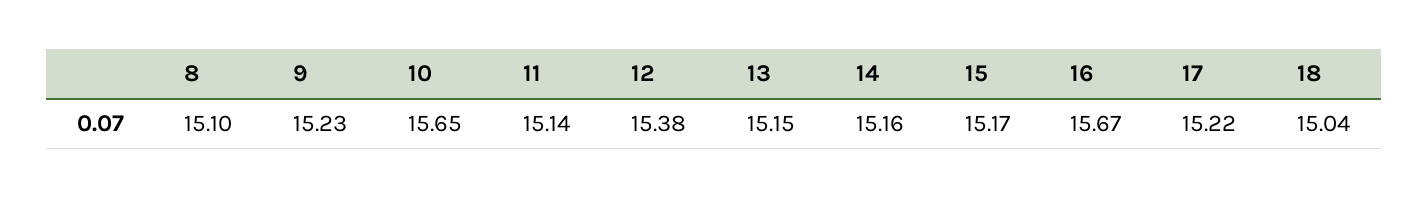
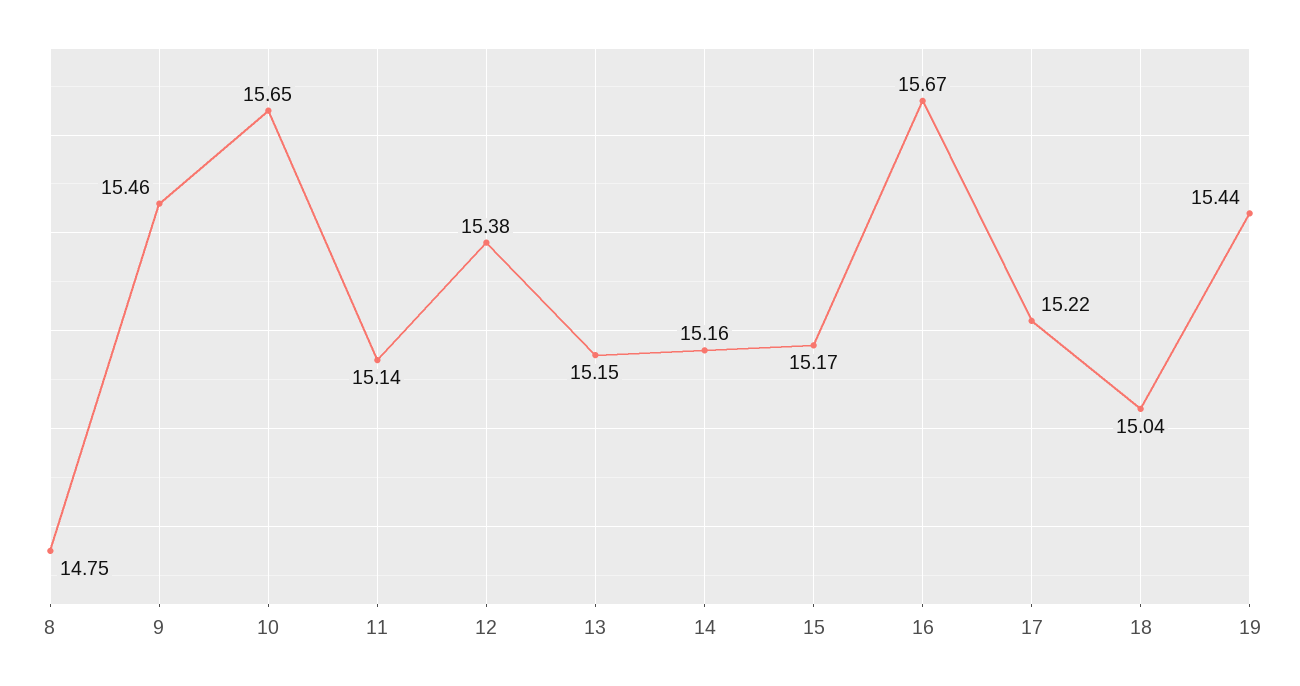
8: 15.1 -> 14.75
9: 15.23 -> 15.46
19: none -> 15.44

